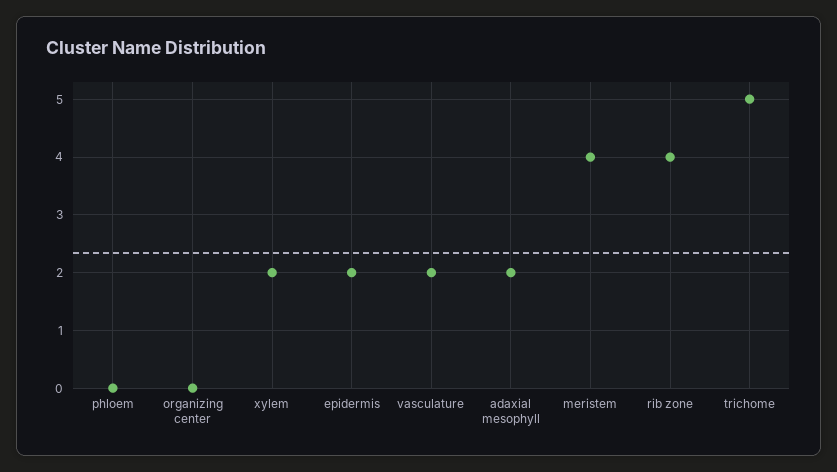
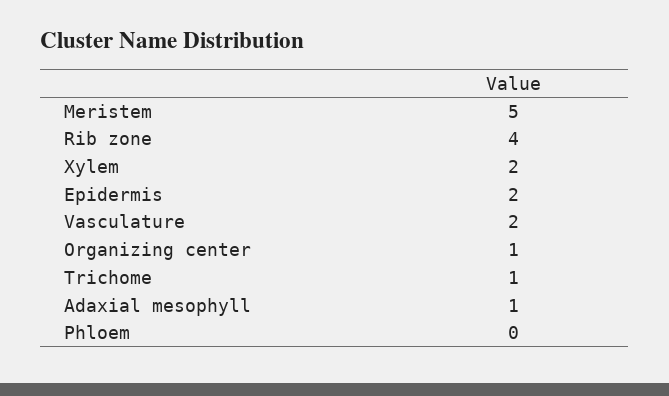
organizing center: 0 -> 1
adaxial mesophyll: 2 -> 1
meristem: 4 -> 5
trichome: 5 -> 1

